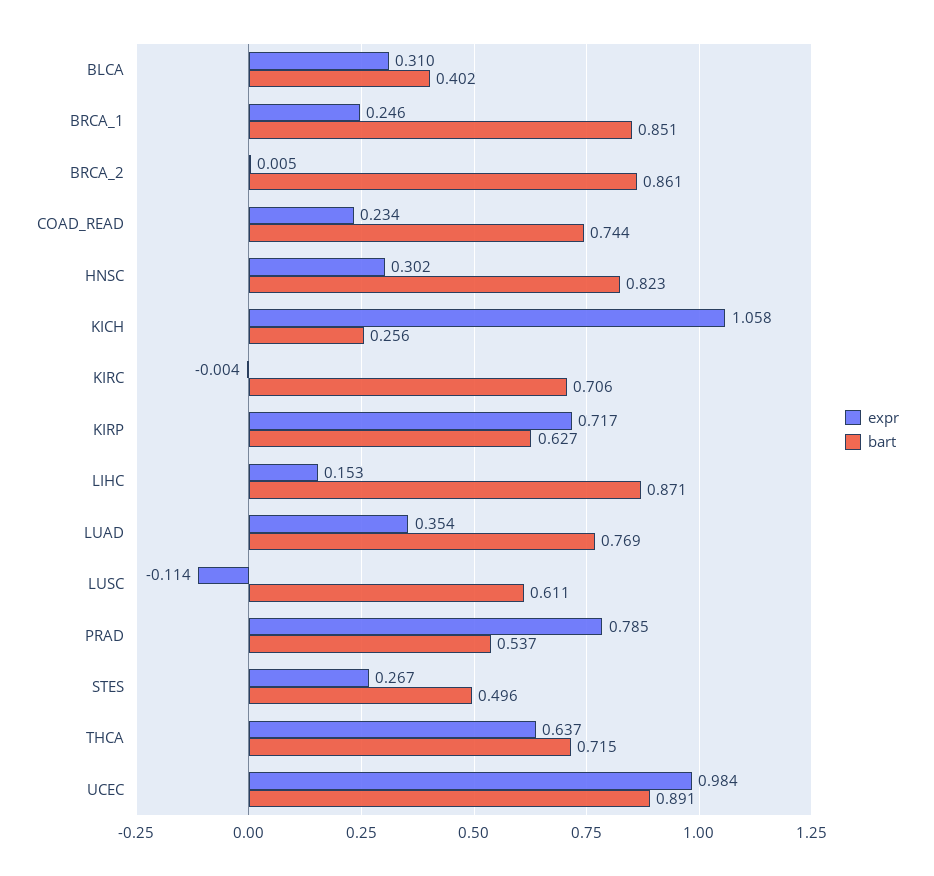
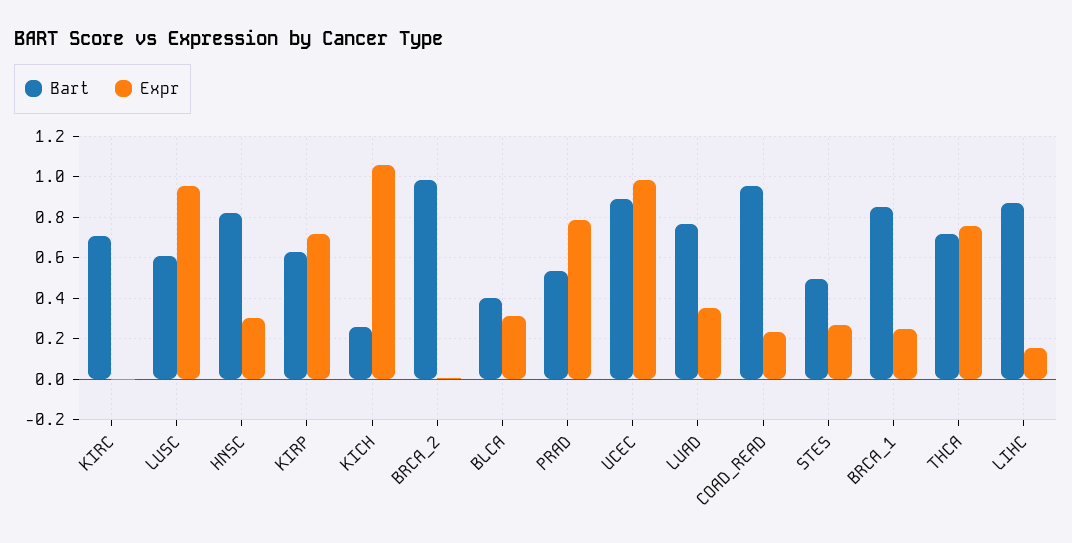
bart, BRCA_2: 0.861 -> 1
bart, COAD_READ: 0.744 -> 0.95
expr, LUSC: -0.114 -> 0.95
expr, THCA: 0.637 -> 0.75

